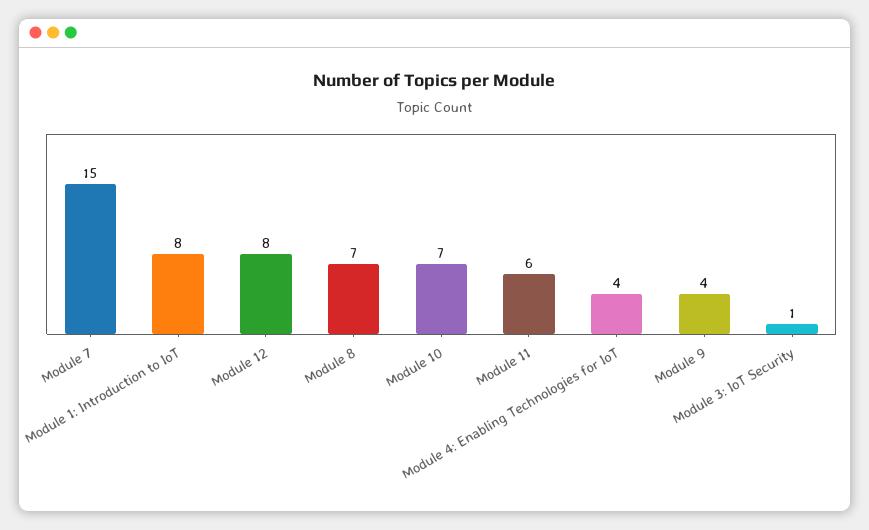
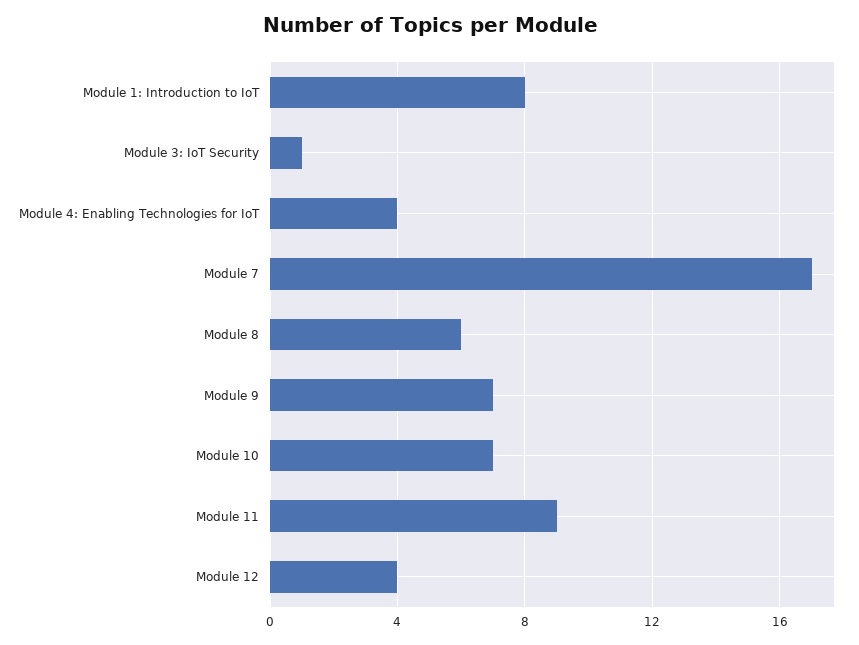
Module 7: 15 -> 17
Module 12: 8 -> 4
Module 8: 7 -> 6
Module 11: 6 -> 9
Module 9: 4 -> 7

